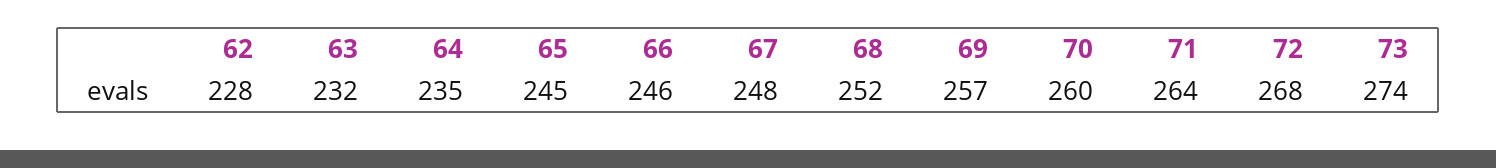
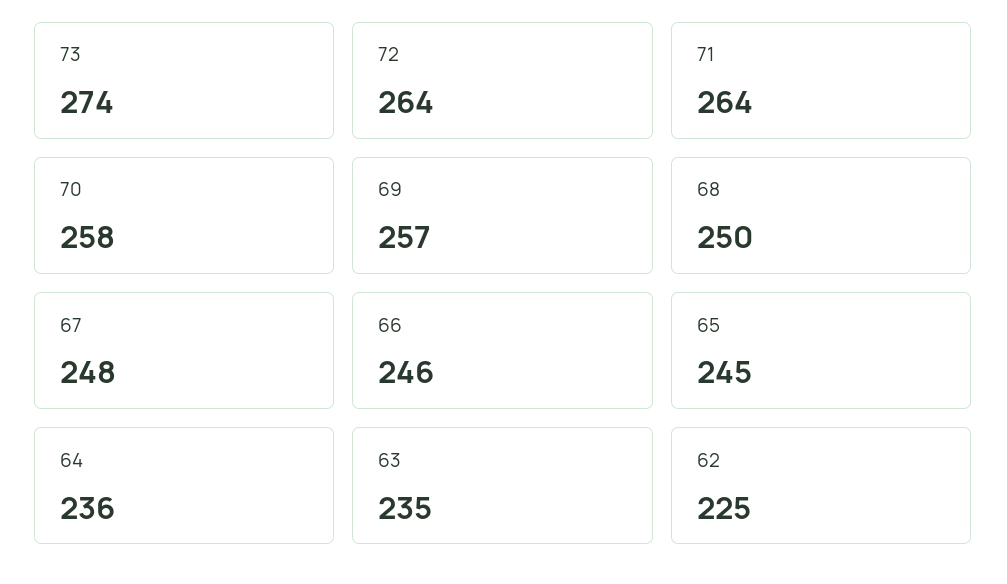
62: 228 -> 225
63: 232 -> 235
64: 235 -> 236
68: 252 -> 250
70: 260 -> 258
72: 268 -> 264

